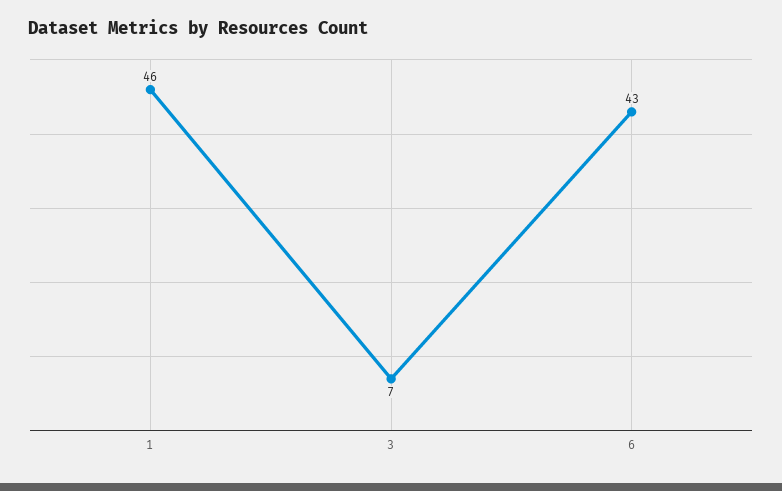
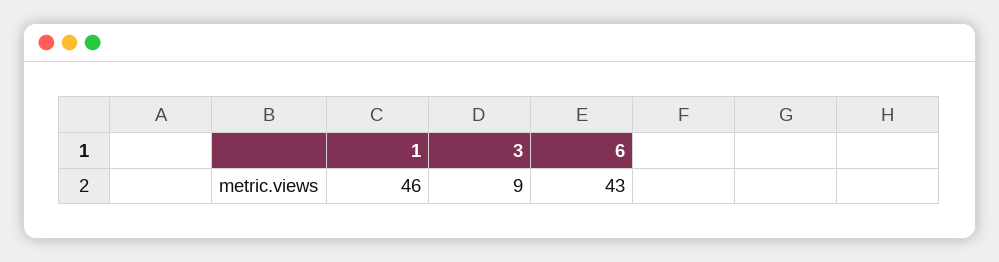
3: 7 -> 9

